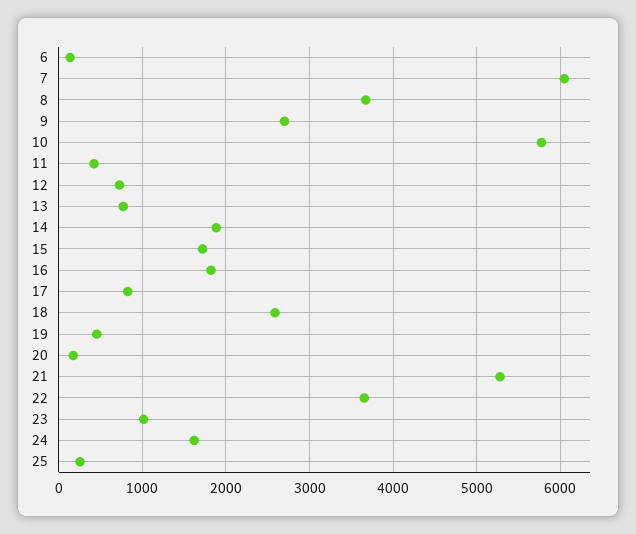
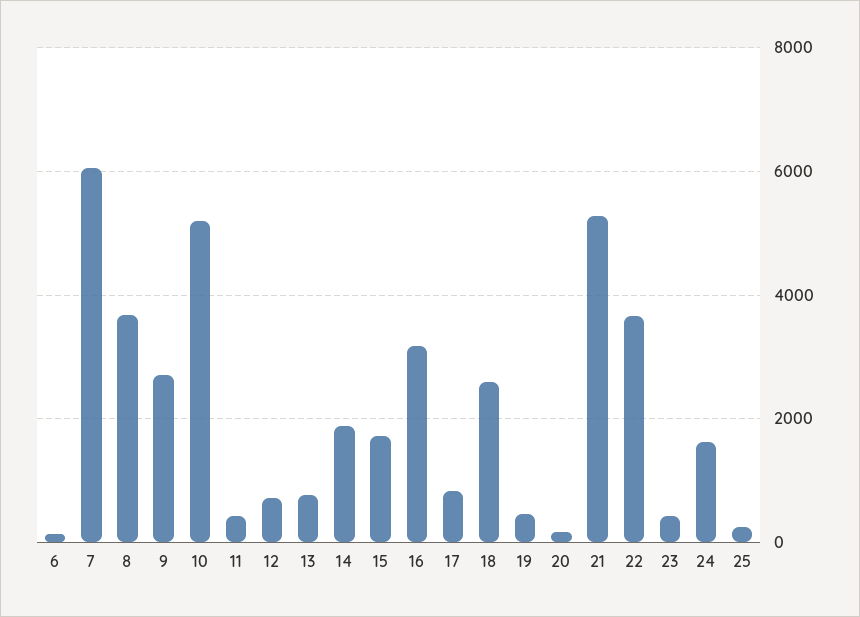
10: 5800 -> 5200
16: 1800 -> 3200
23: 1000 -> 400

